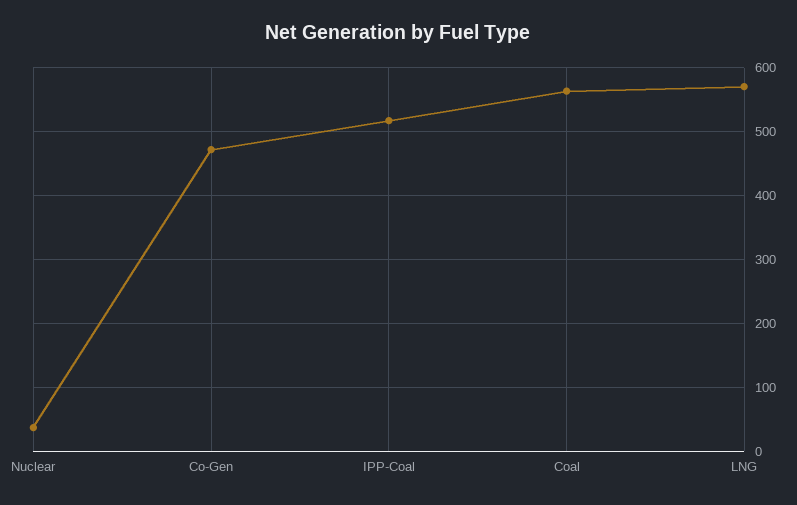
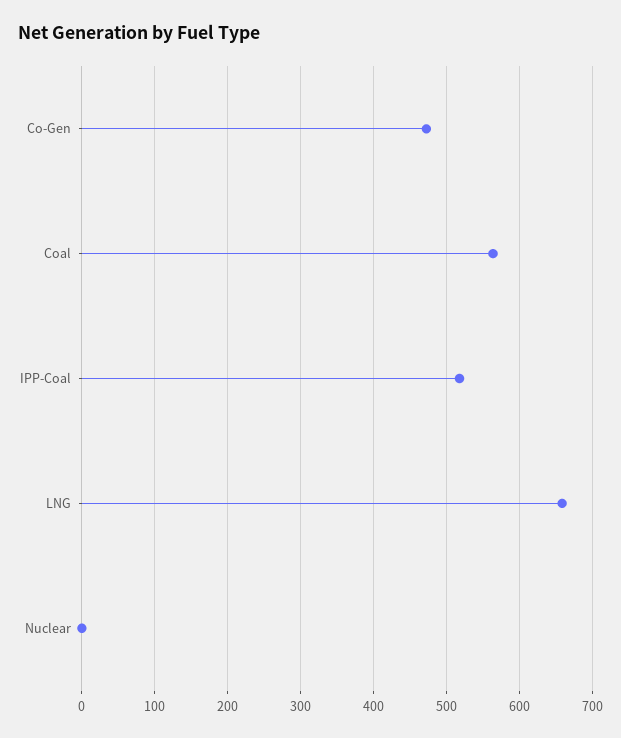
Nuclear: 40 -> 0
LNG: 570 -> 660

